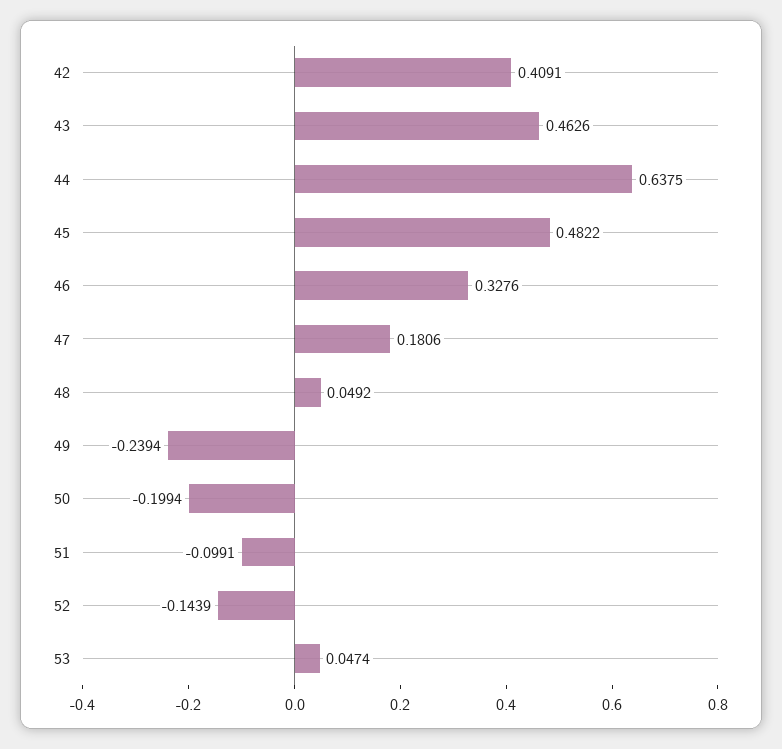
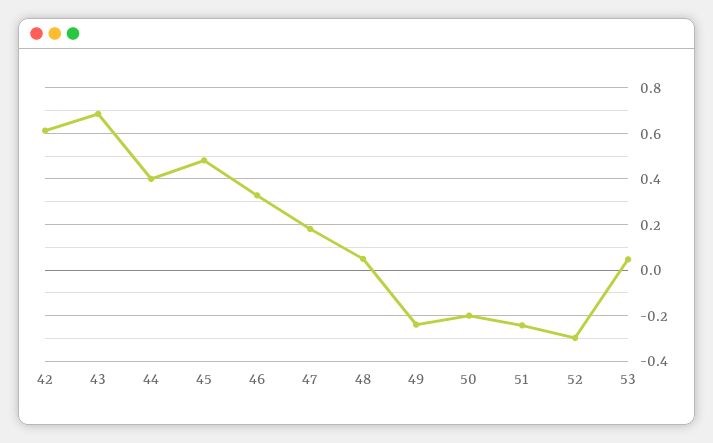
42: 0.4091 -> 0.6
43: 0.4626 -> 0.7
44: 0.6375 -> 0.4
51: -0.0991 -> -0.25
52: -0.1439 -> -0.3

